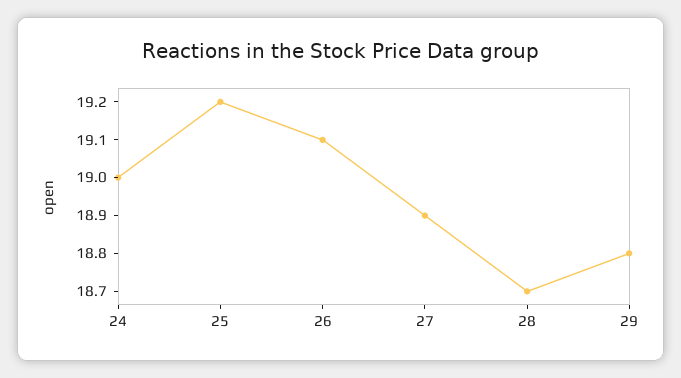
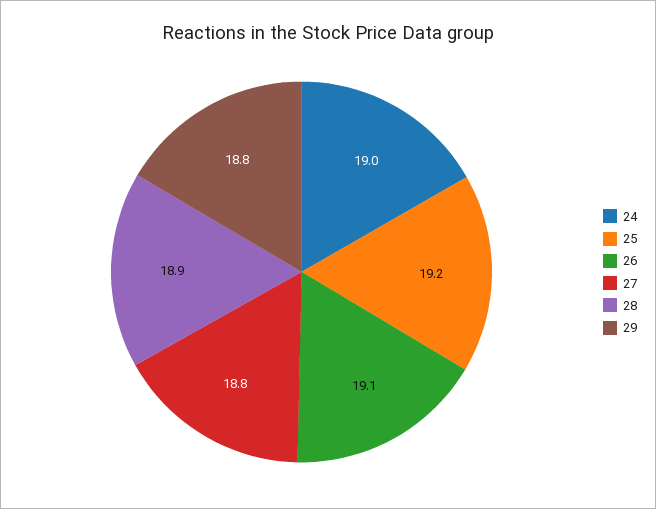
27: 18.9 -> 18.8
28: 18.7 -> 18.9

